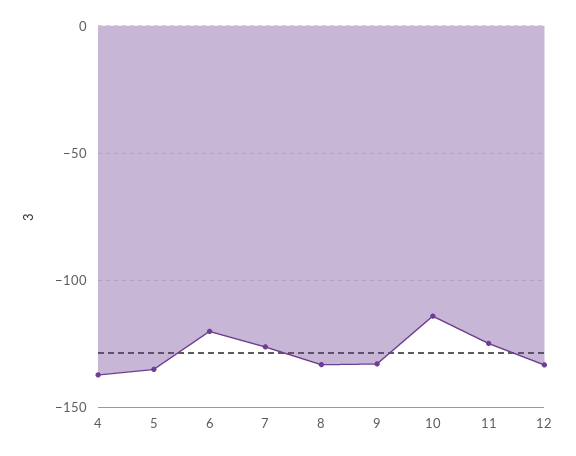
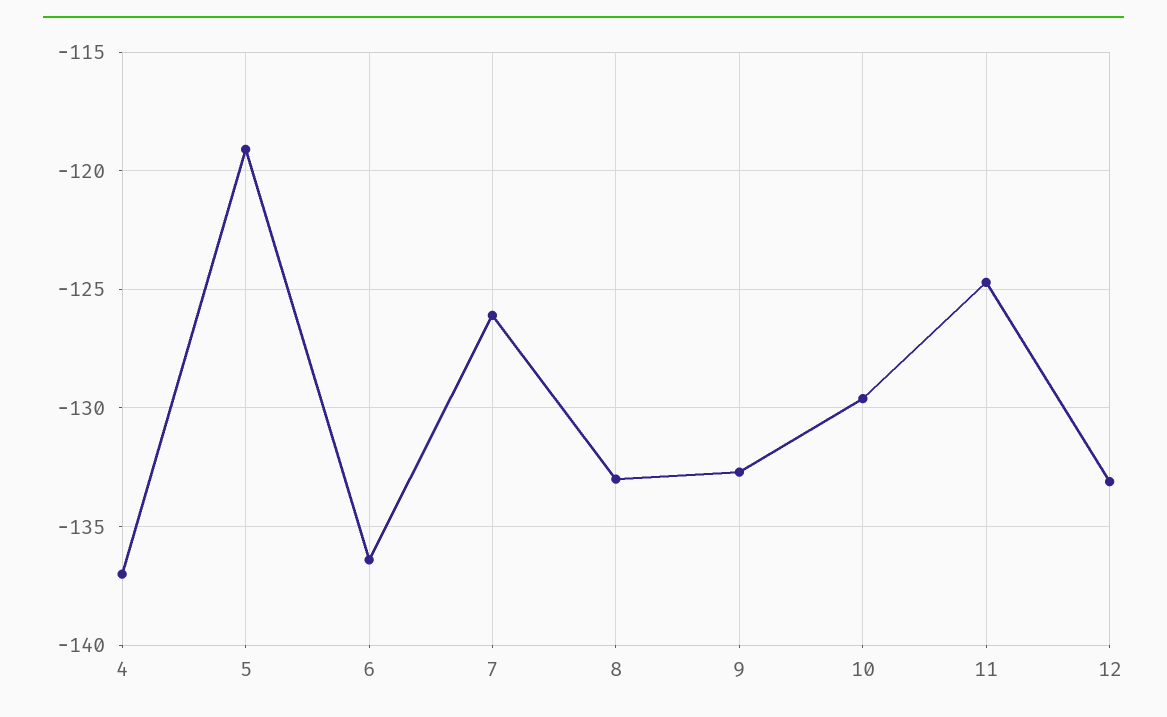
5: -135 -> -119
6: -120 -> -136.5
10: -115 -> -129.5

